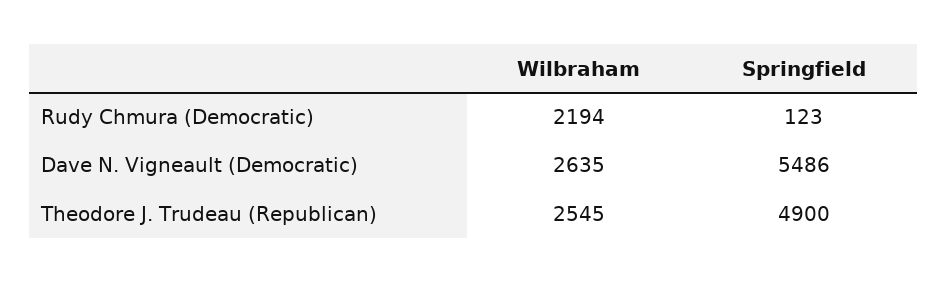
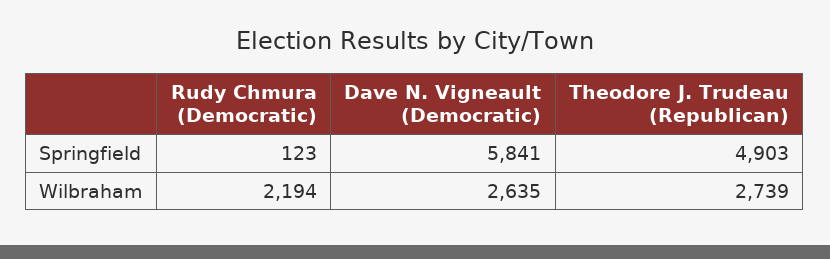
Springfield, Dave N. Vigneault (Democratic): 5486 -> 5841
Wilbraham, Theodore J. Trudeau (Republican): 2545 -> 2739
Springfield, Theodore J. Trudeau (Republican): 4900 -> 4903

